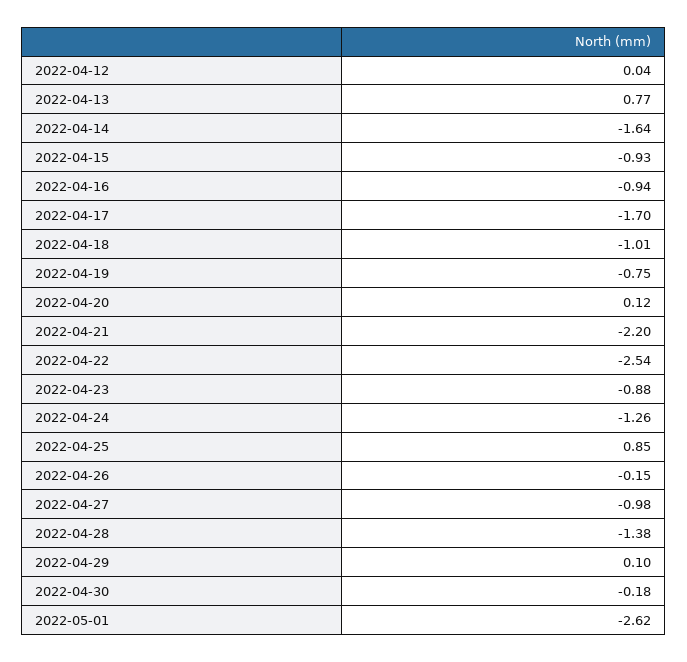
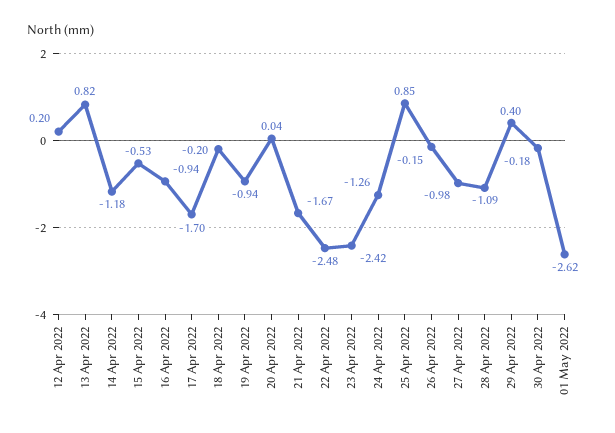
2022-04-12: 0.04 -> 0.2
2022-04-13: 0.77 -> 0.82
2022-04-14: -1.64 -> -1.18
2022-04-15: -0.93 -> -0.53
2022-04-18: -1.01 -> -0.2
2022-04-19: -0.75 -> -0.94
2022-04-20: 0.12 -> 0.04
2022-04-21: -2.2 -> -1.67
2022-04-22: -2.54 -> -2.48
2022-04-23: -0.88 -> -2.42
2022-04-28: -1.38 -> -1.09
2022-04-29: 0.1 -> 0.4

